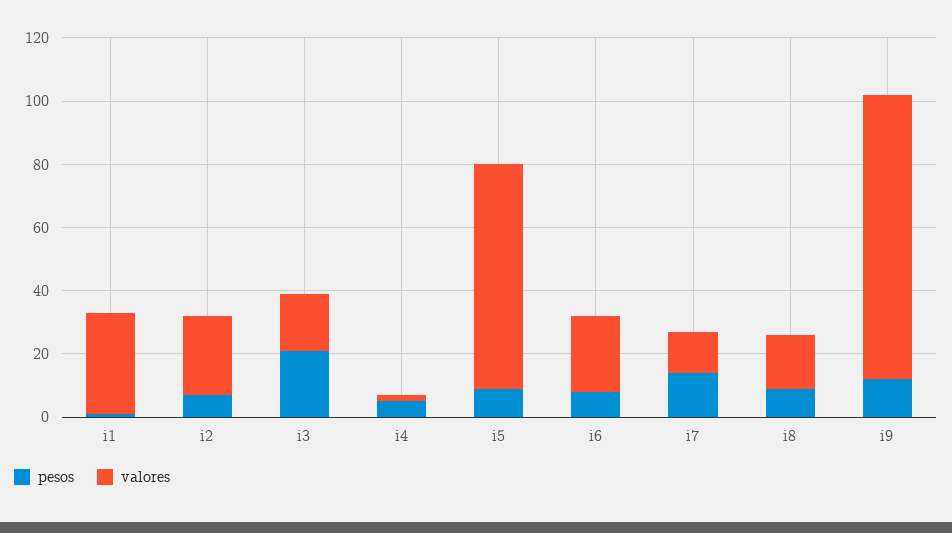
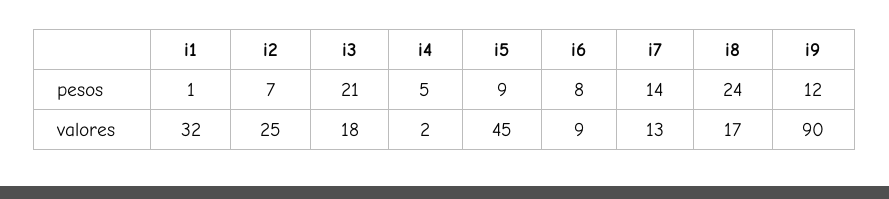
valores, i5: 70 -> 45
valores, i6: 25 -> 9
pesos, i8: 10 -> 24

